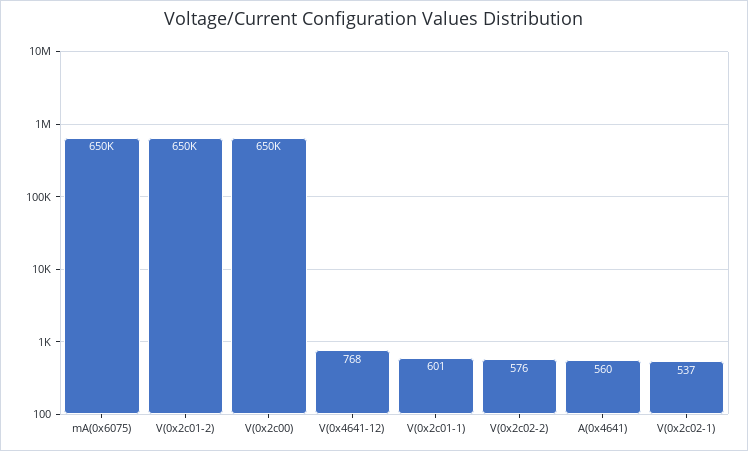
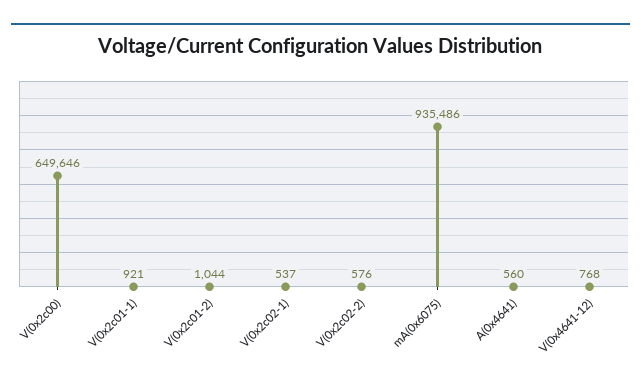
mA(0x6075): 650000 -> 935486
V(0x2c01-2): 650000 -> 1044
V(0x2c01-1): 601 -> 921

